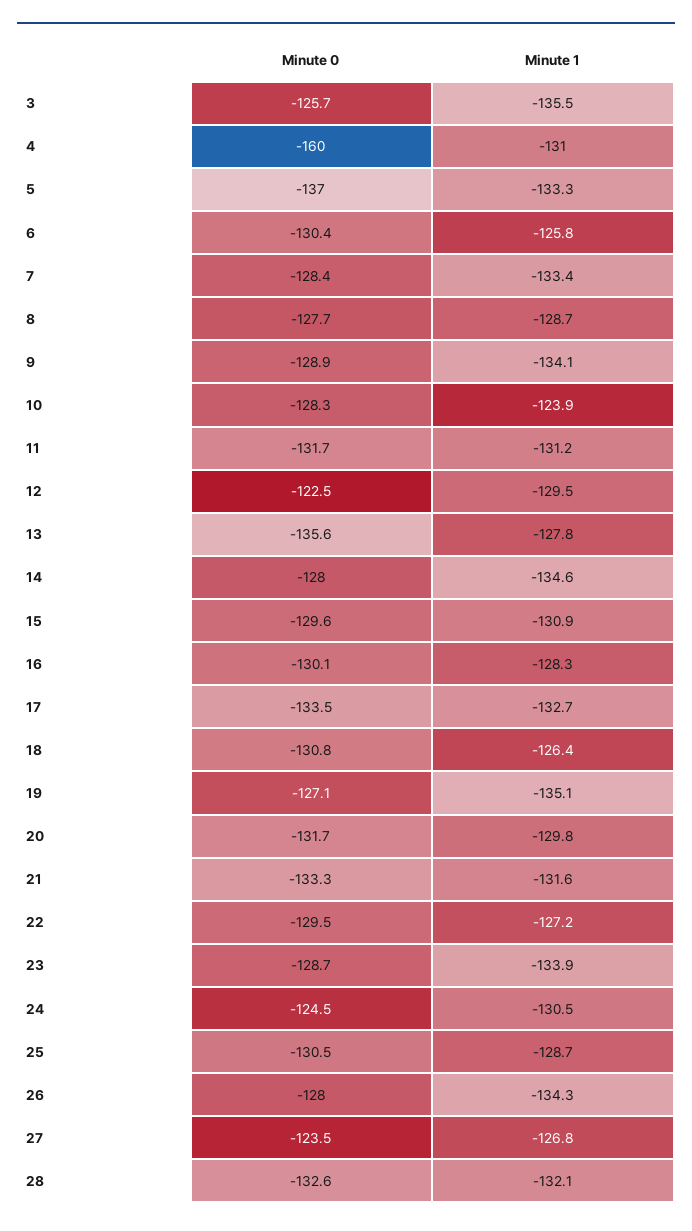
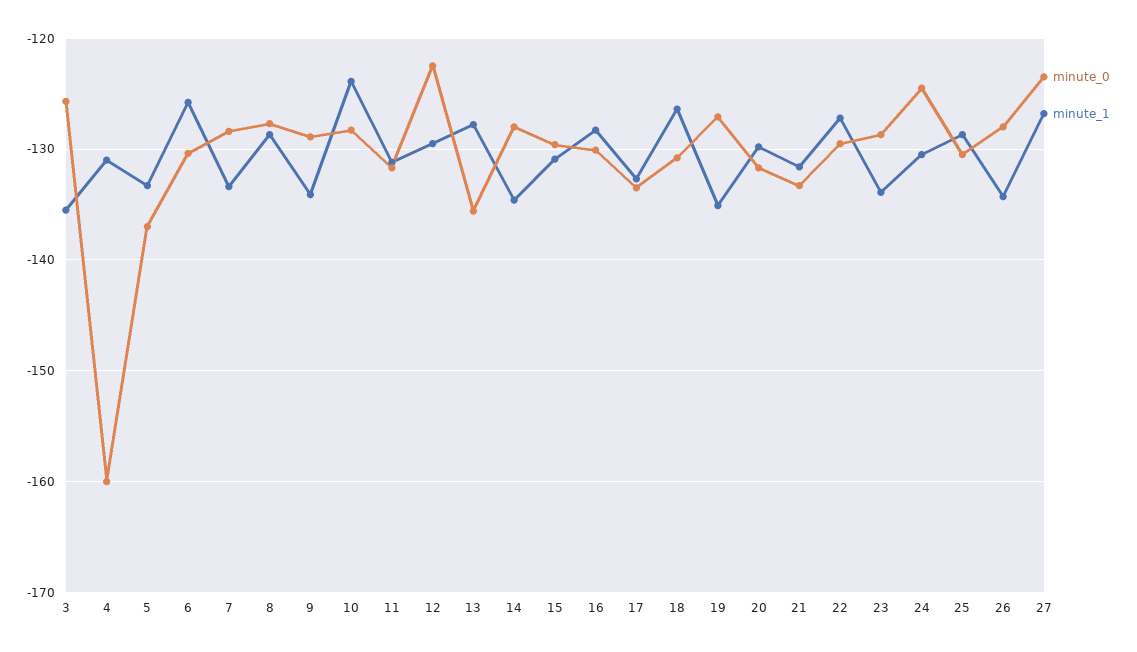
Minute 0, 28: -132.6 -> none
Minute 1, 28: -132.1 -> none

